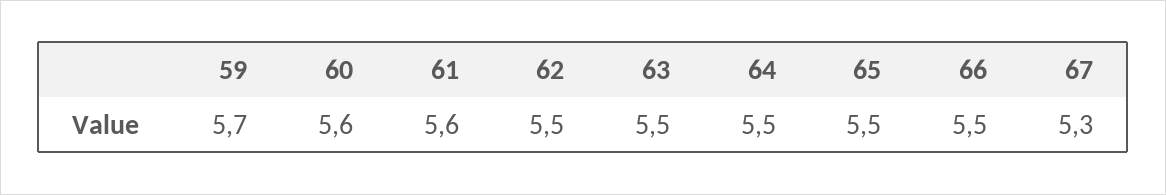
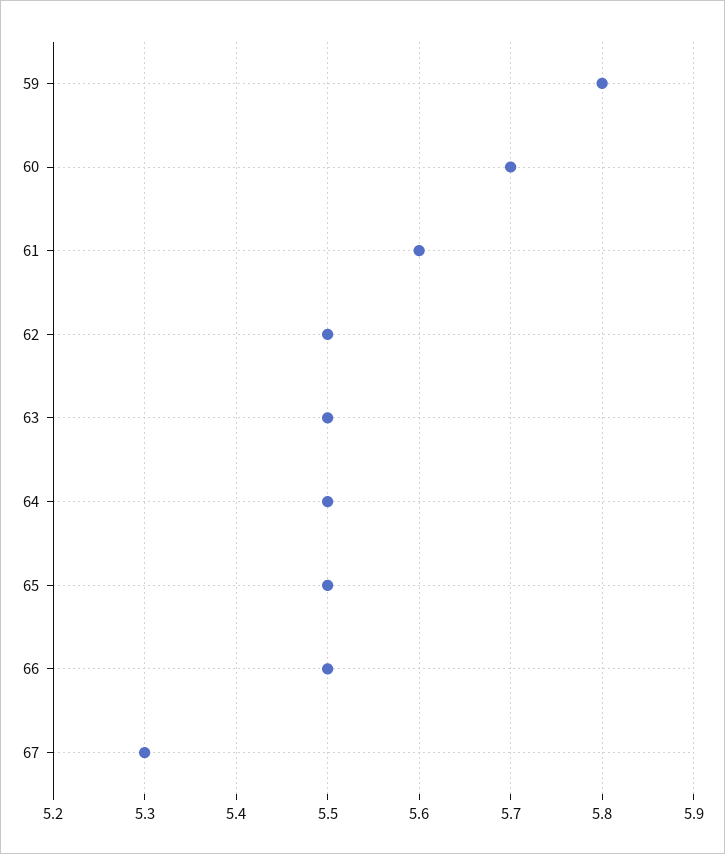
59: 5.7 -> 5.8
60: 5.6 -> 5.7

